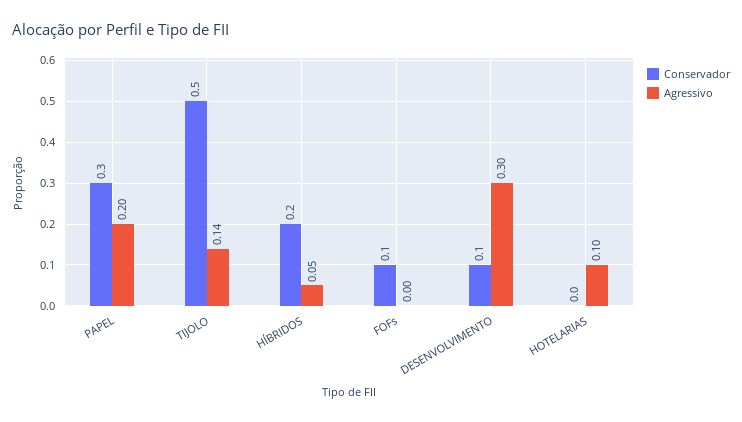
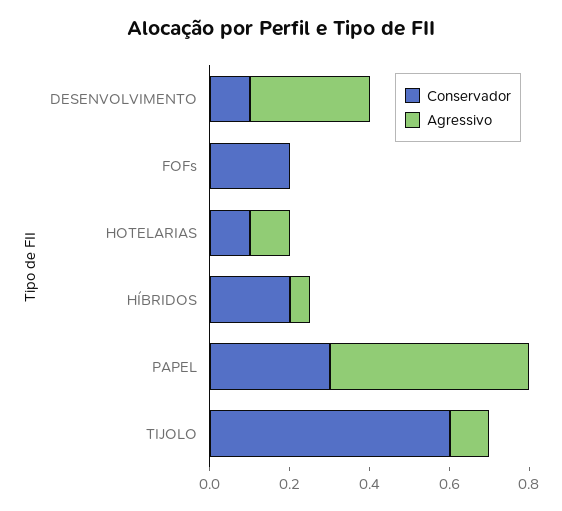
Agressivo, PAPEL: 0.2 -> 0.5
Conservador, TIJOLO: 0.5 -> 0.6
Agressivo, TIJOLO: 0.14 -> 0.1
Conservador, FOFs: 0.1 -> 0.2
Conservador, HOTELARIAS: 0 -> 0.1

